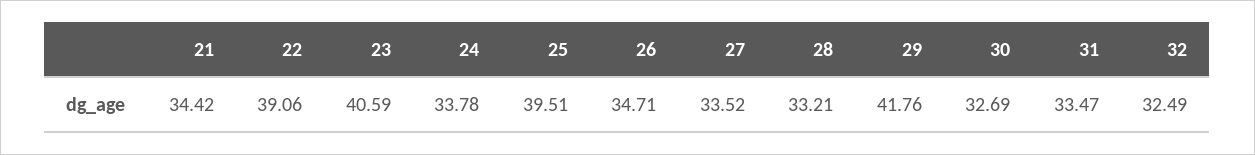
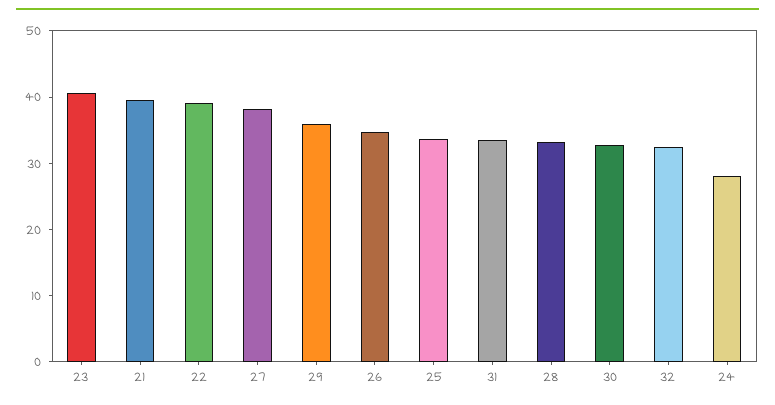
21: 34.42 -> 40
24: 33.78 -> 28
25: 39.51 -> 34
27: 33.52 -> 38
29: 41.76 -> 36

